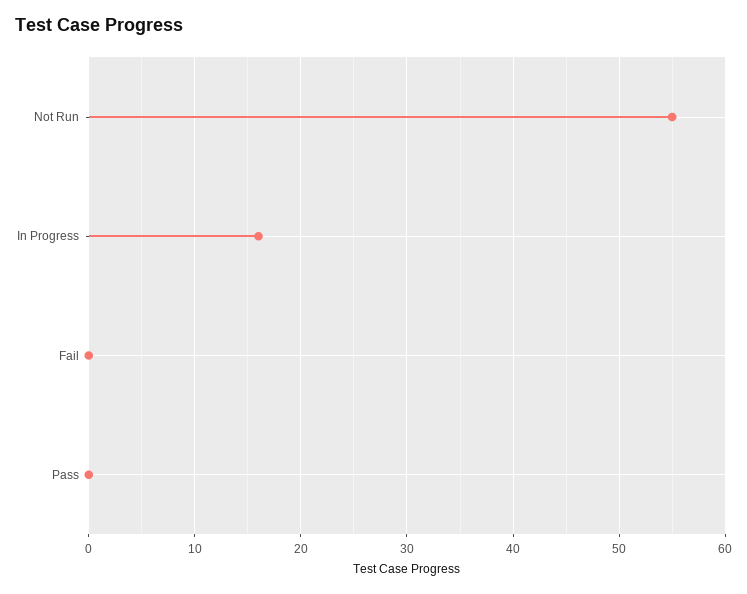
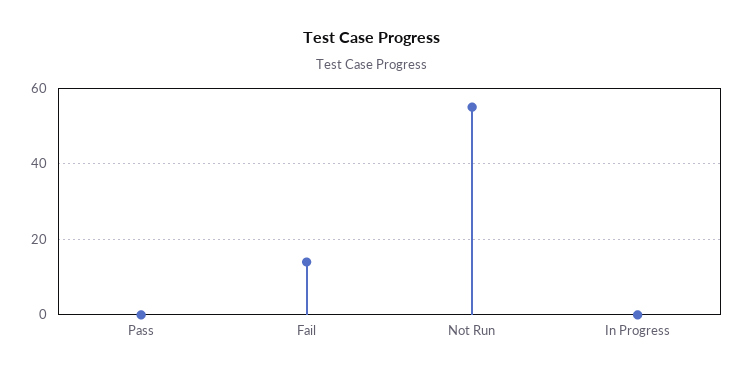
In Progress: 16 -> 0
Fail: 0 -> 15

